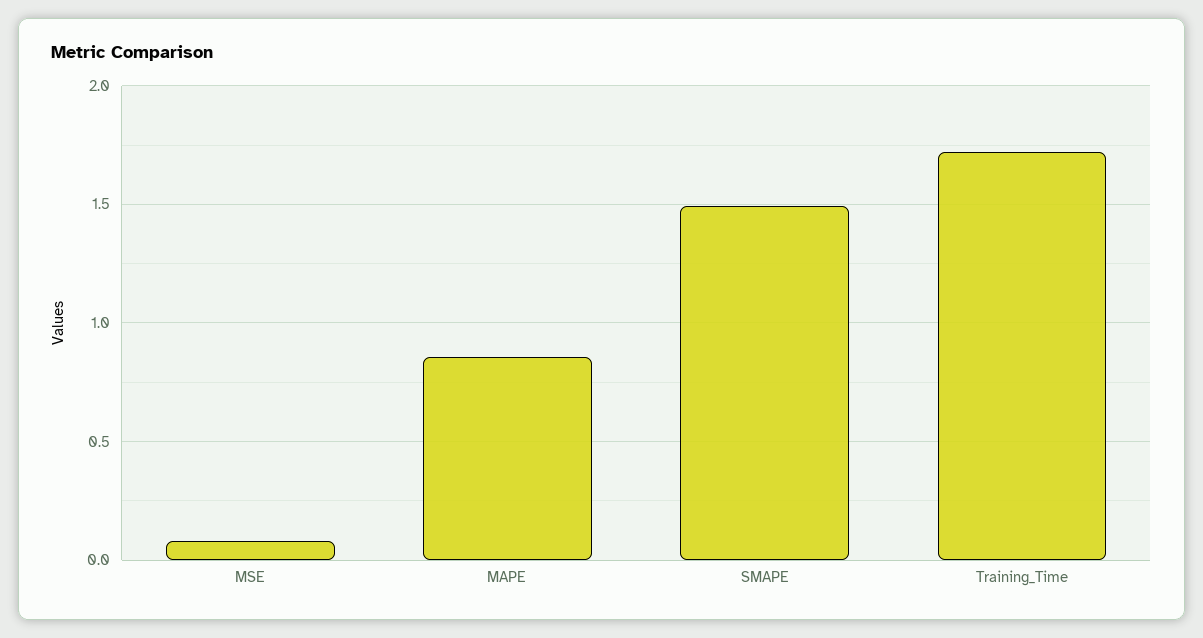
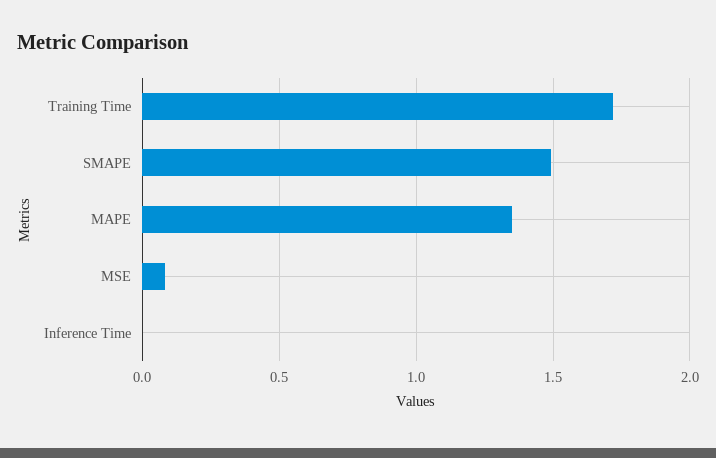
MAPE: 0.85 -> 1.35
Inference Time: none -> 0

